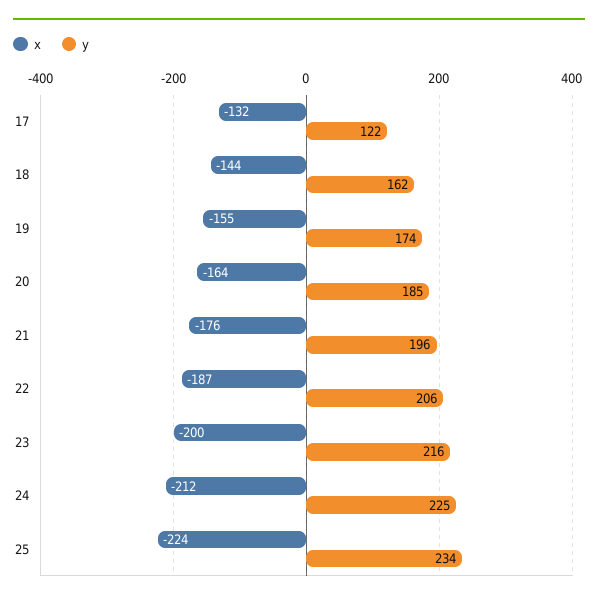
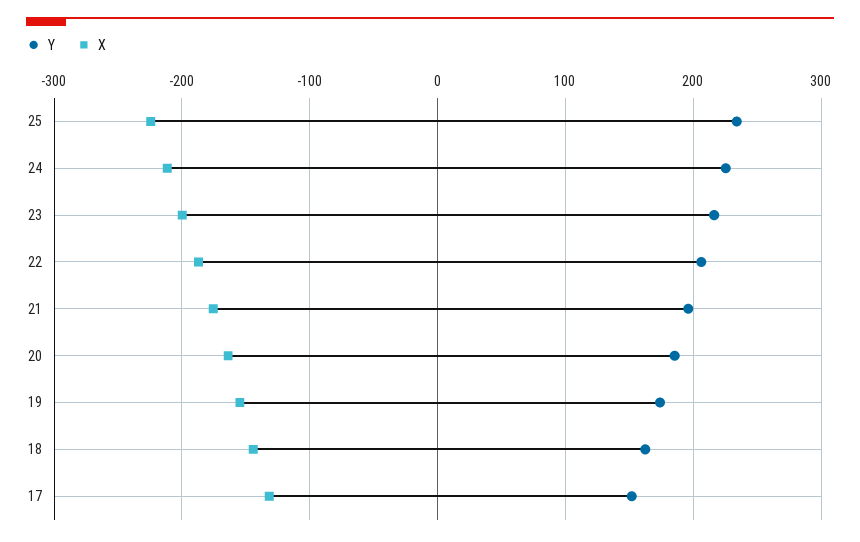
y, 17: 122 -> 150

